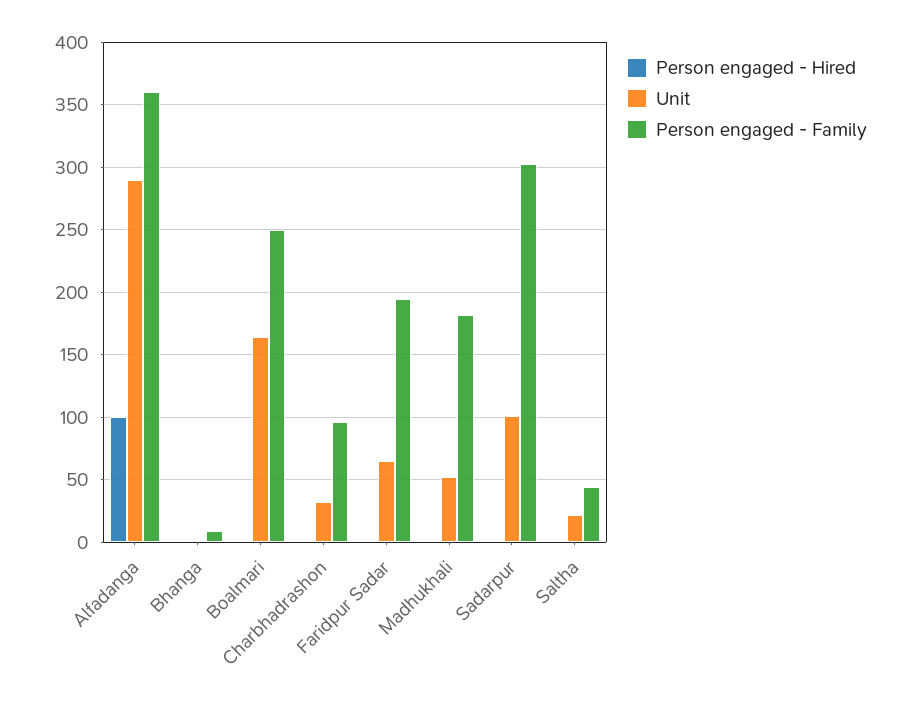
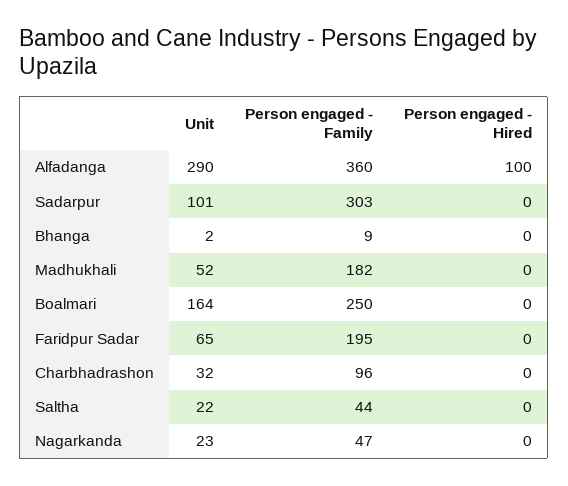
Unit, Nagarkanda: none -> 23
Person engaged - Family, Nagarkanda: none -> 47
Person engaged - Hired, Nagarkanda: none -> 0

